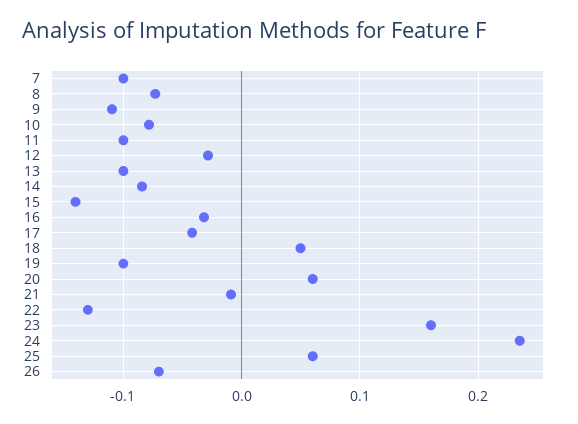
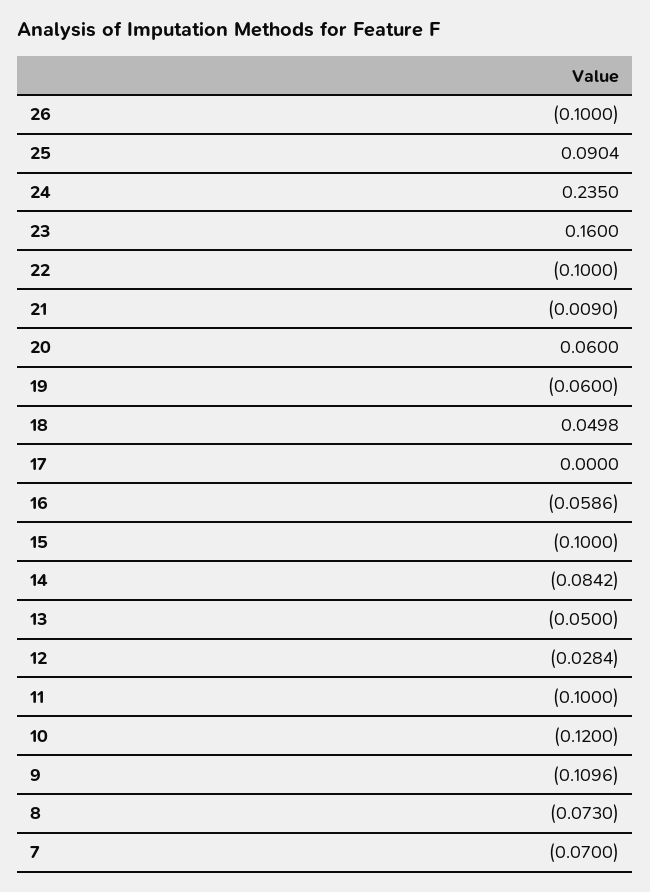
7: -0.1 -> -0.07
10: -0.08 -> -0.12
13: -0.1 -> -0.05
15: -0.14 -> -0.1
16: -0.03 -> -0.0586
17: -0.04 -> 0
19: -0.1 -> -0.06
22: -0.13 -> -0.1
25: 0.06 -> 0.0904
26: -0.07 -> -0.1

